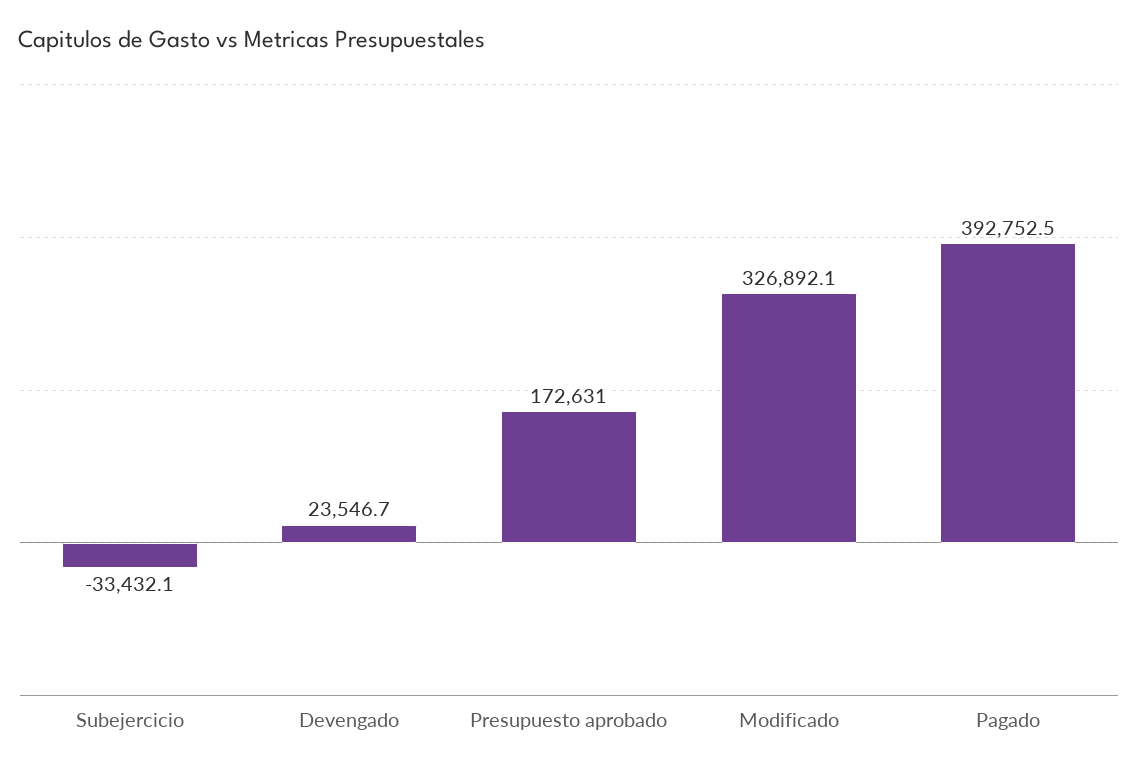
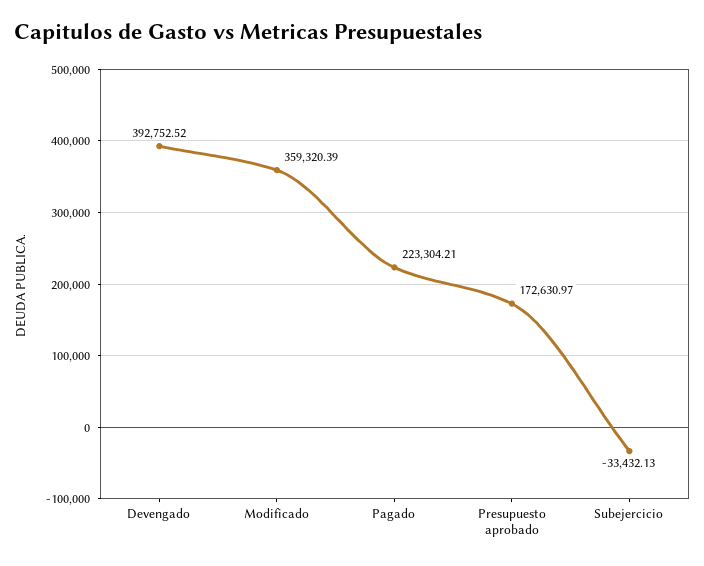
Devengado: 23546.7 -> 392752.52
Modificado: 326892.1 -> 359320.39
Pagado: 392752.5 -> 223304.21

